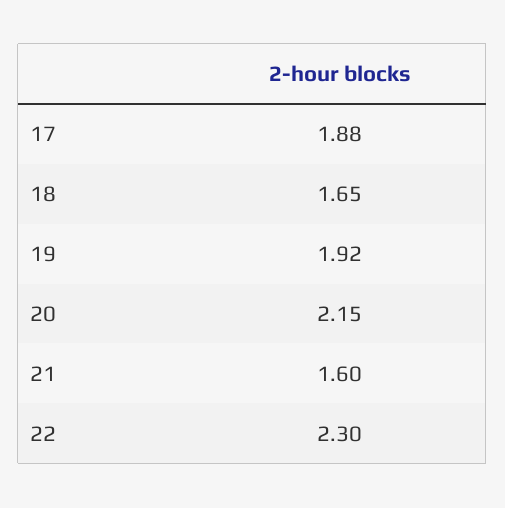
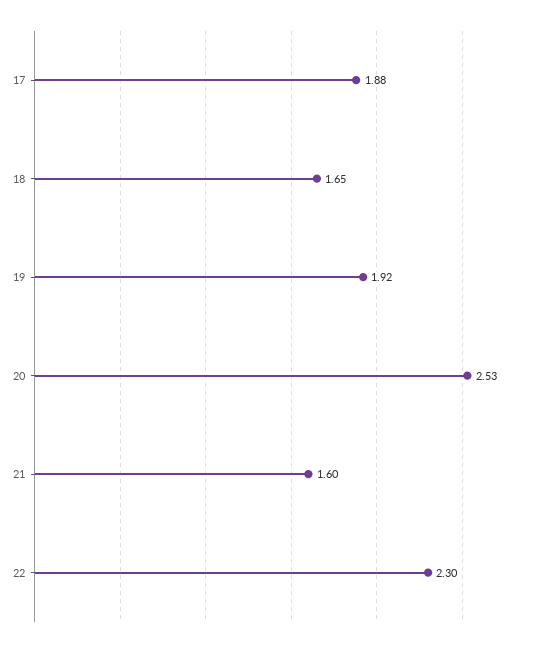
20: 2.15 -> 2.53

